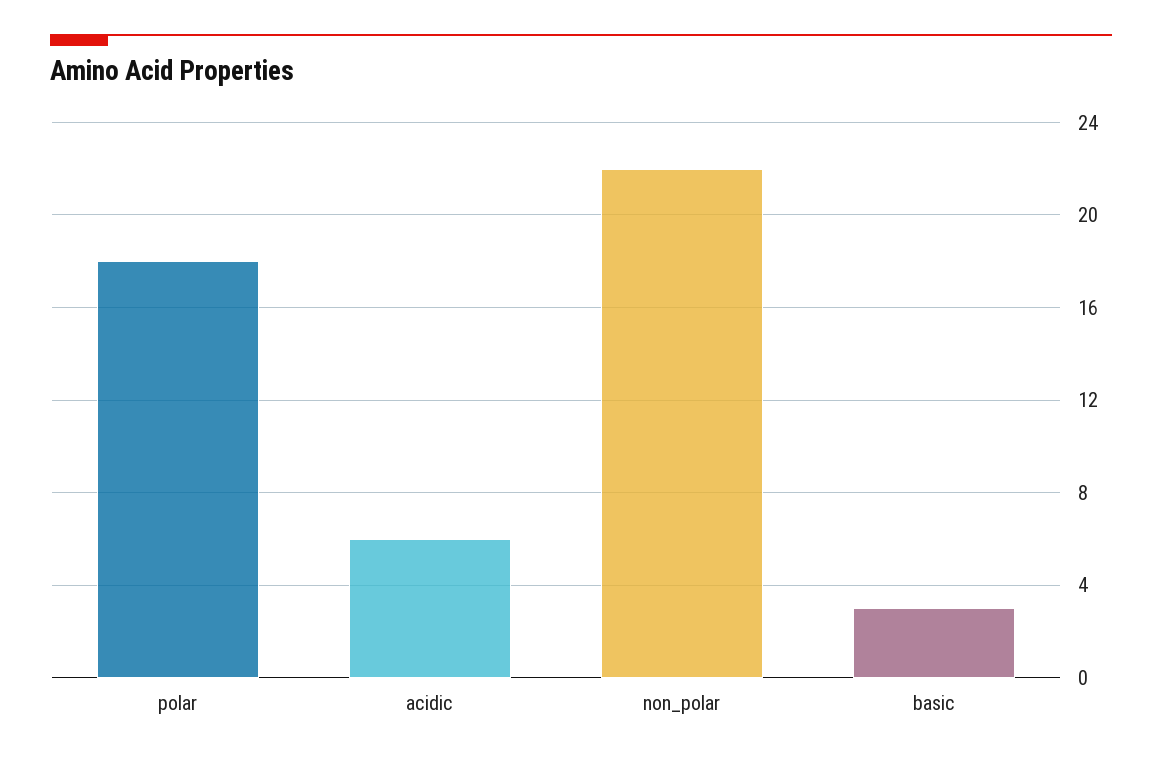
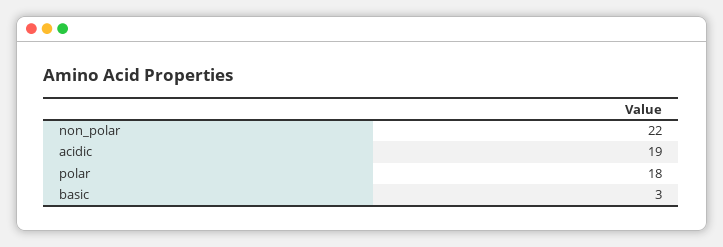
acidic: 6 -> 19

